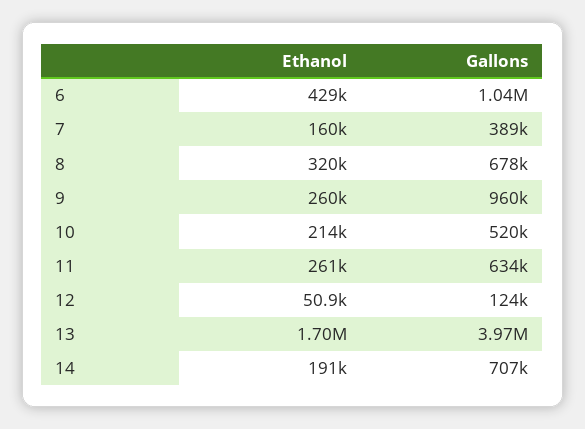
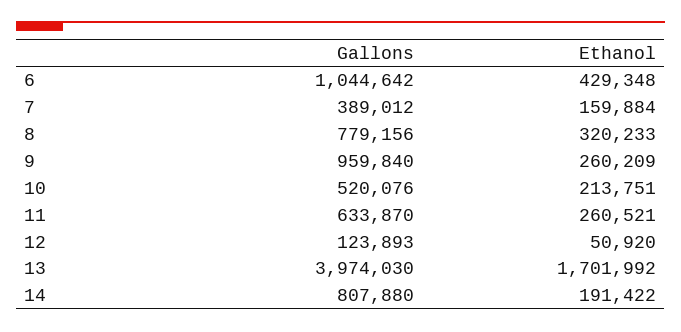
Gallons, 8: 678000 -> 779156
Gallons, 14: 707000 -> 807880

